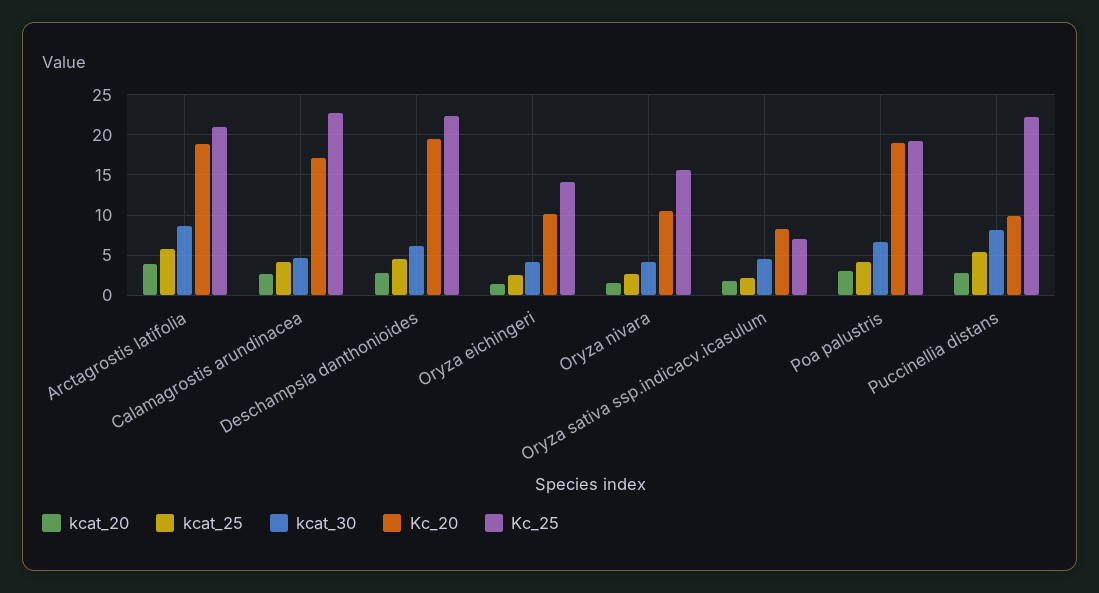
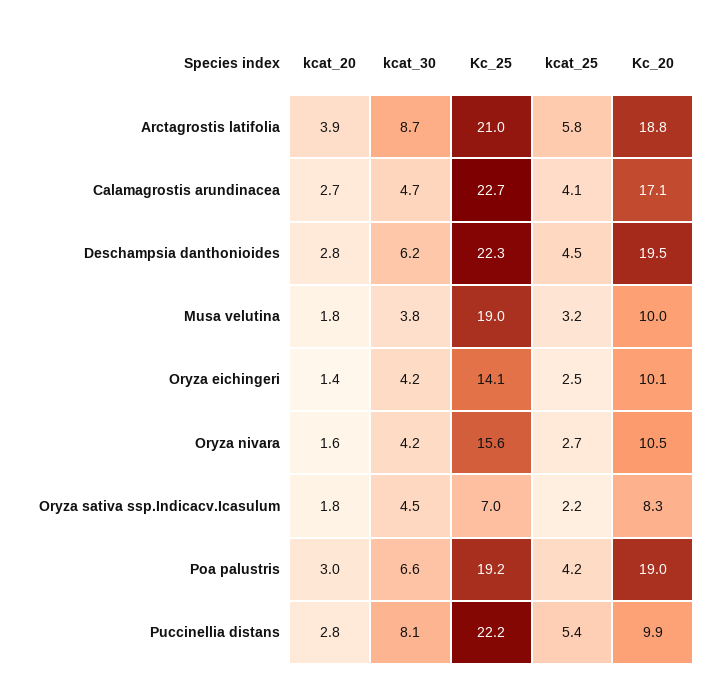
kcat_20, Musa velutina: none -> 1.8
kcat_30, Musa velutina: none -> 3.8
Kc_25, Musa velutina: none -> 19
kcat_25, Musa velutina: none -> 3.2
Kc_20, Musa velutina: none -> 10

